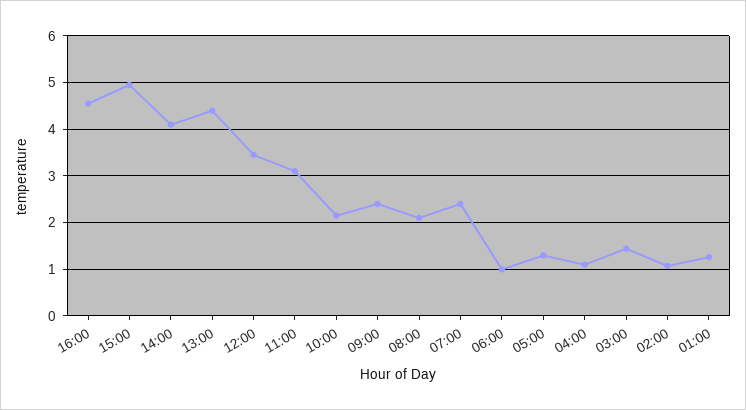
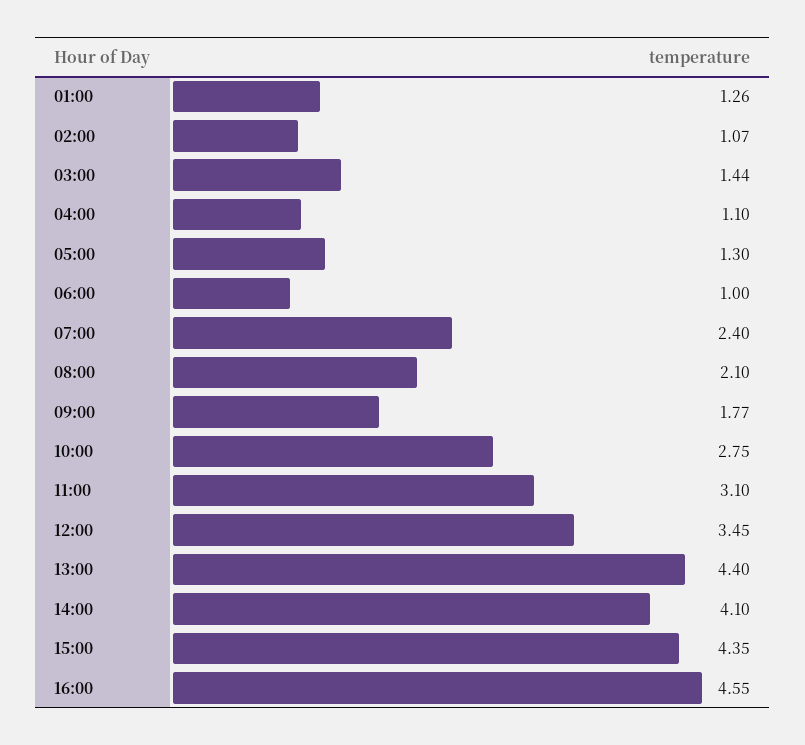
15:00: 5 -> 4.35
10:00: 2.2 -> 2.75
09:00: 2.4 -> 1.77

